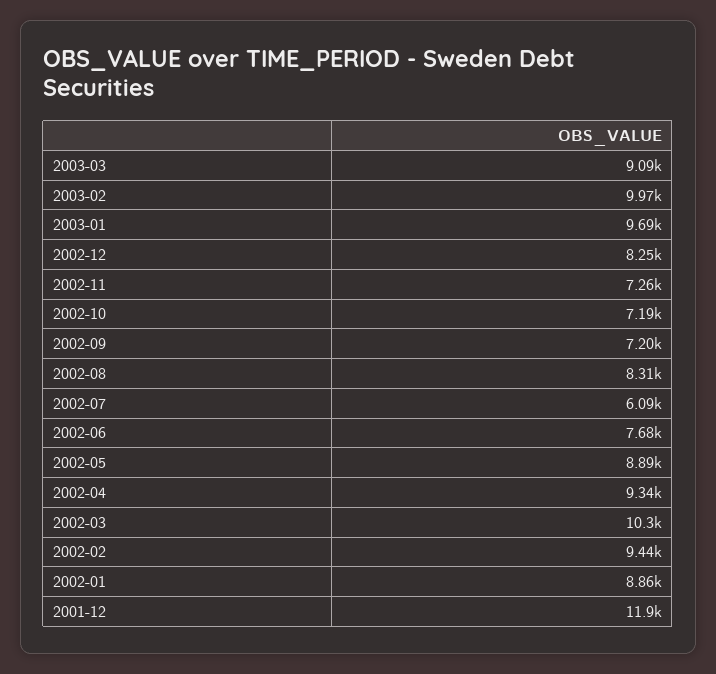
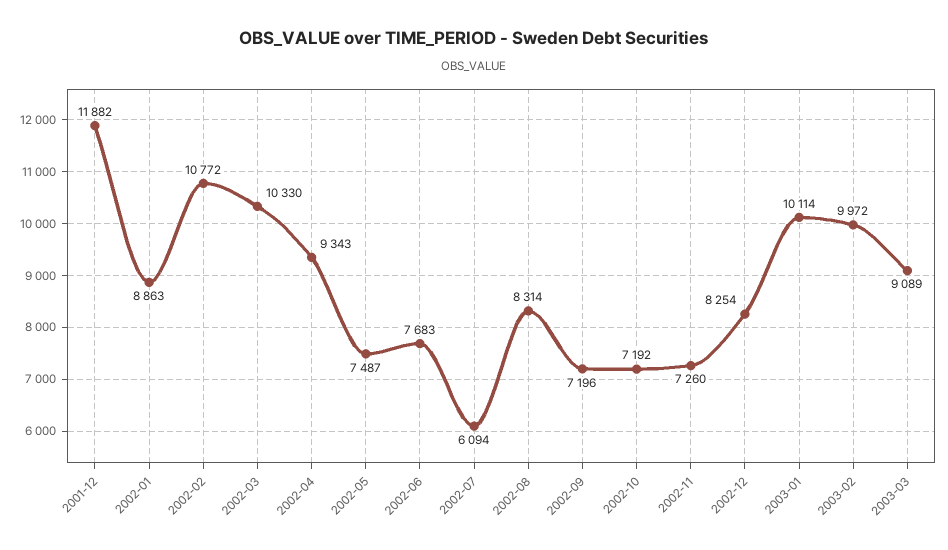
2003-01: 9690 -> 10114
2002-05: 8890 -> 7487
2002-02: 9440 -> 10772

